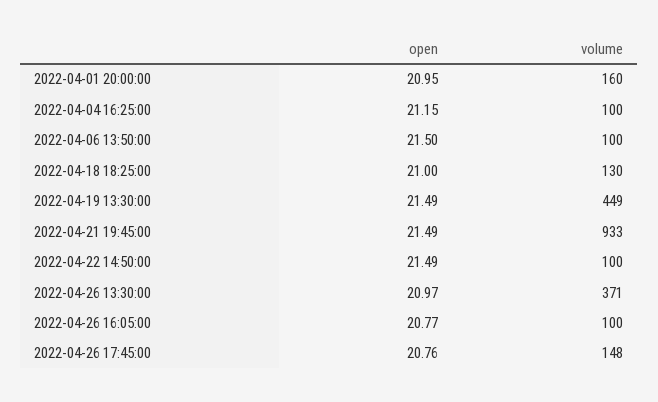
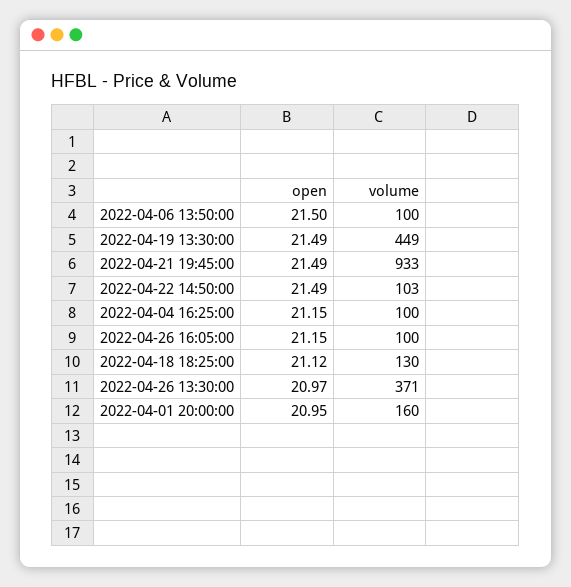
open, 2022-04-18 18:25:00: 21 -> 21.12
volume, 2022-04-22 14:50:00: 100 -> 103
open, 2022-04-26 16:05:00: 20.77 -> 21.15
open, 2022-04-26 17:45:00: 20.76 -> none
volume, 2022-04-26 17:45:00: 148 -> none

